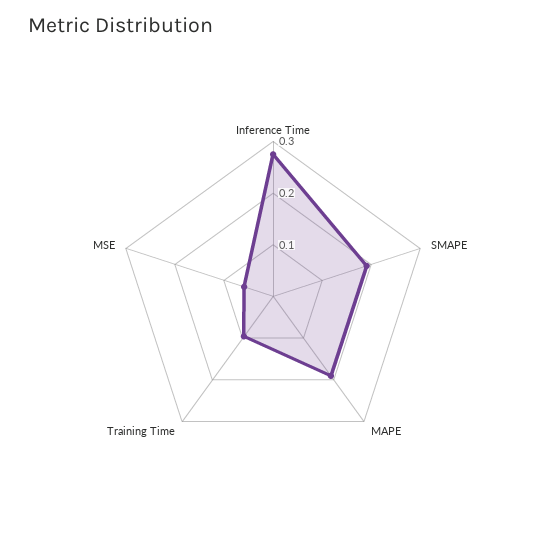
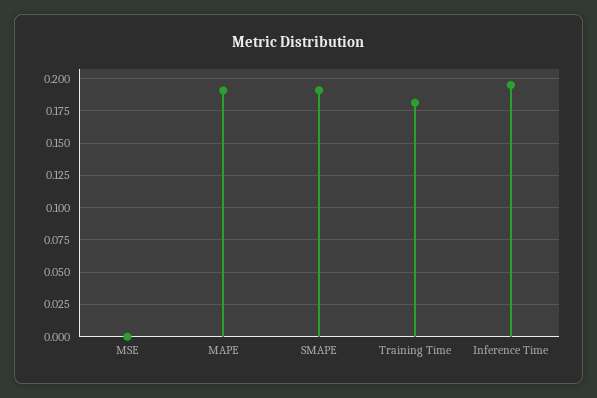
Inference Time: 0.28 -> 0.195
Training Time: 0.1 -> 0.18
MSE: 0.06 -> 0

